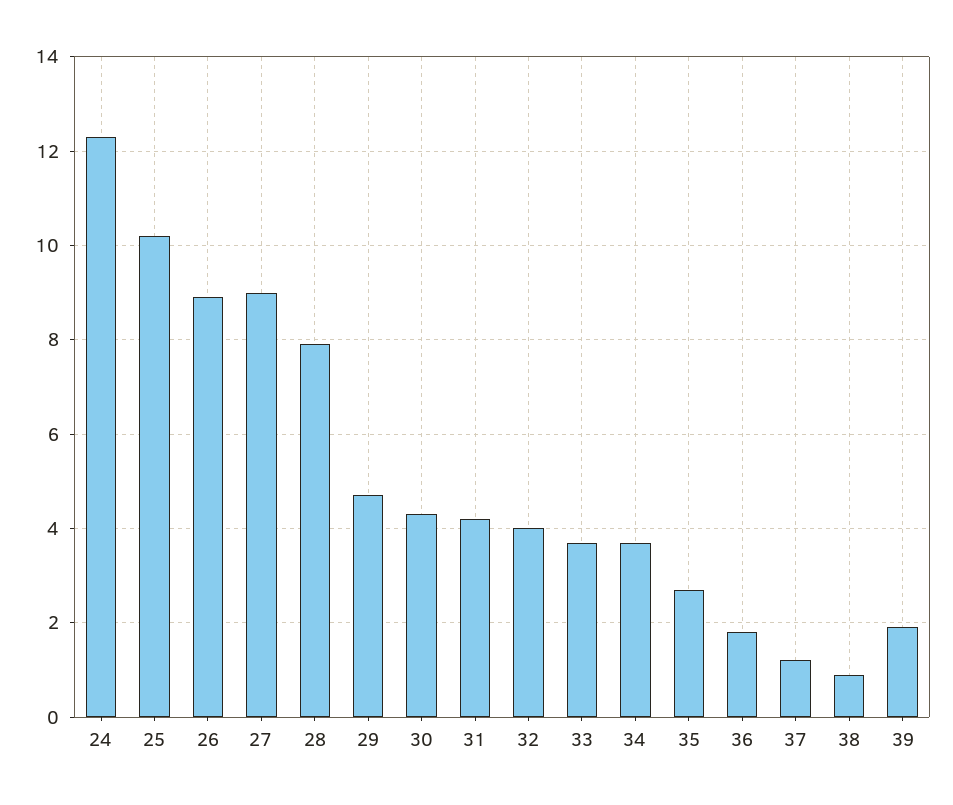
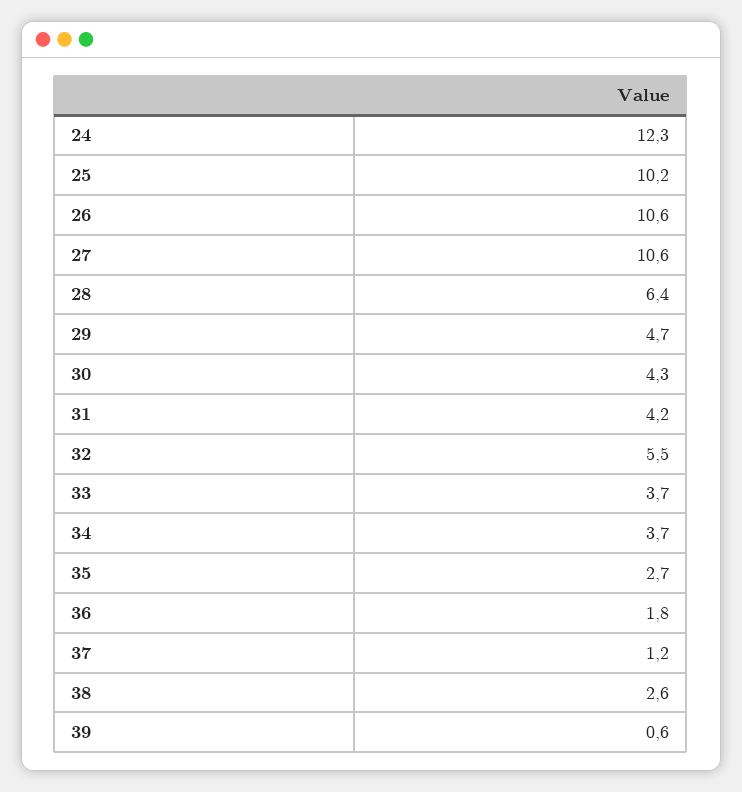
26: 9 -> 10.6
27: 9 -> 10.6
28: 8 -> 6.4
32: 4 -> 5.5
38: 1 -> 2.6
39: 2 -> 0.6

